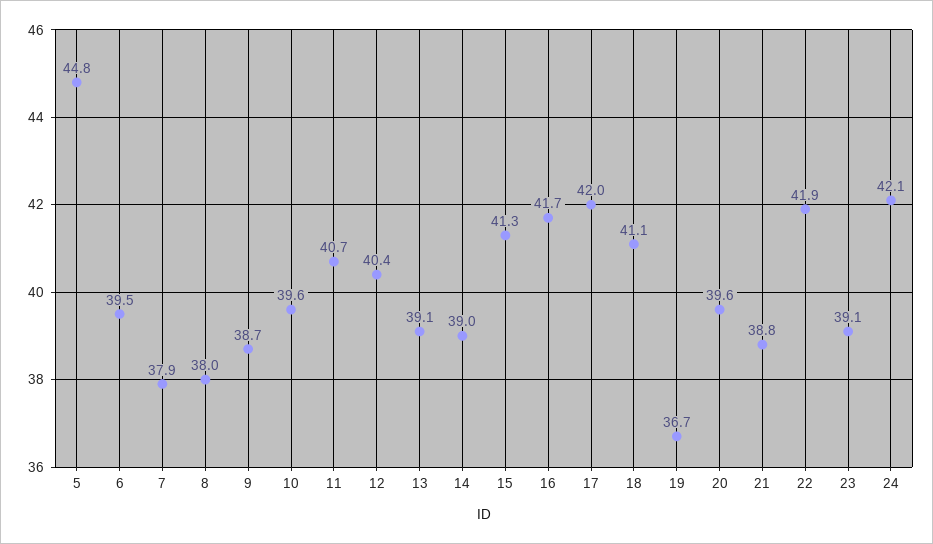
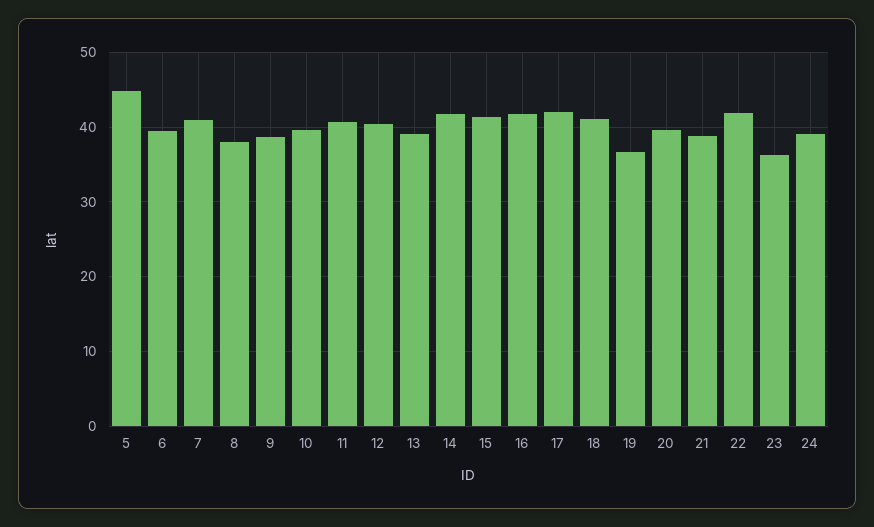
7: 37.9 -> 41
14: 39 -> 42
23: 39.1 -> 36
24: 42.1 -> 39

